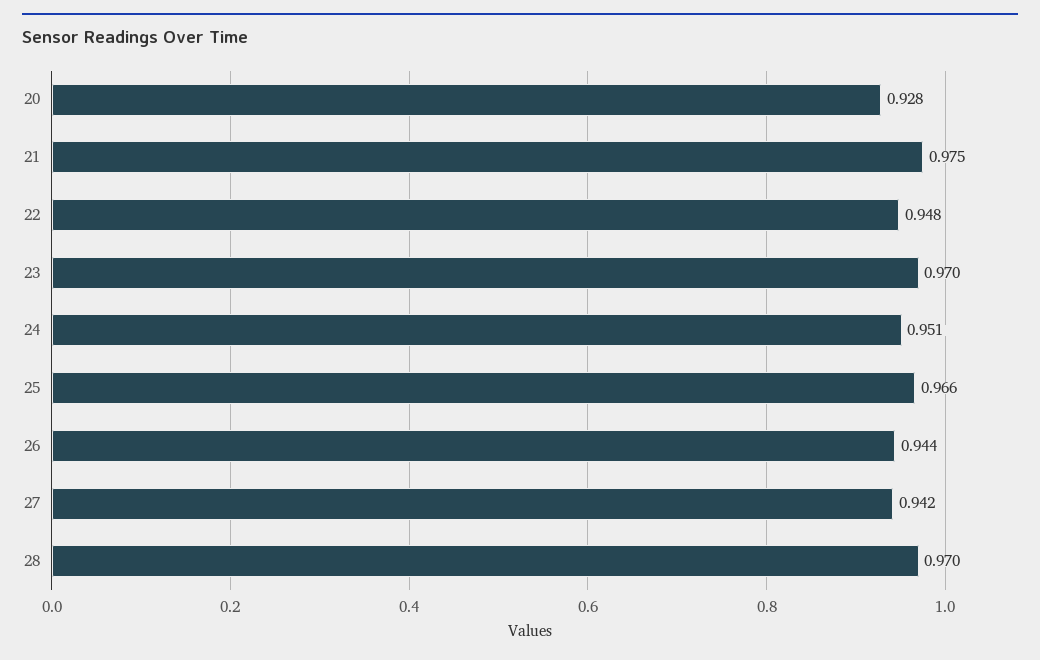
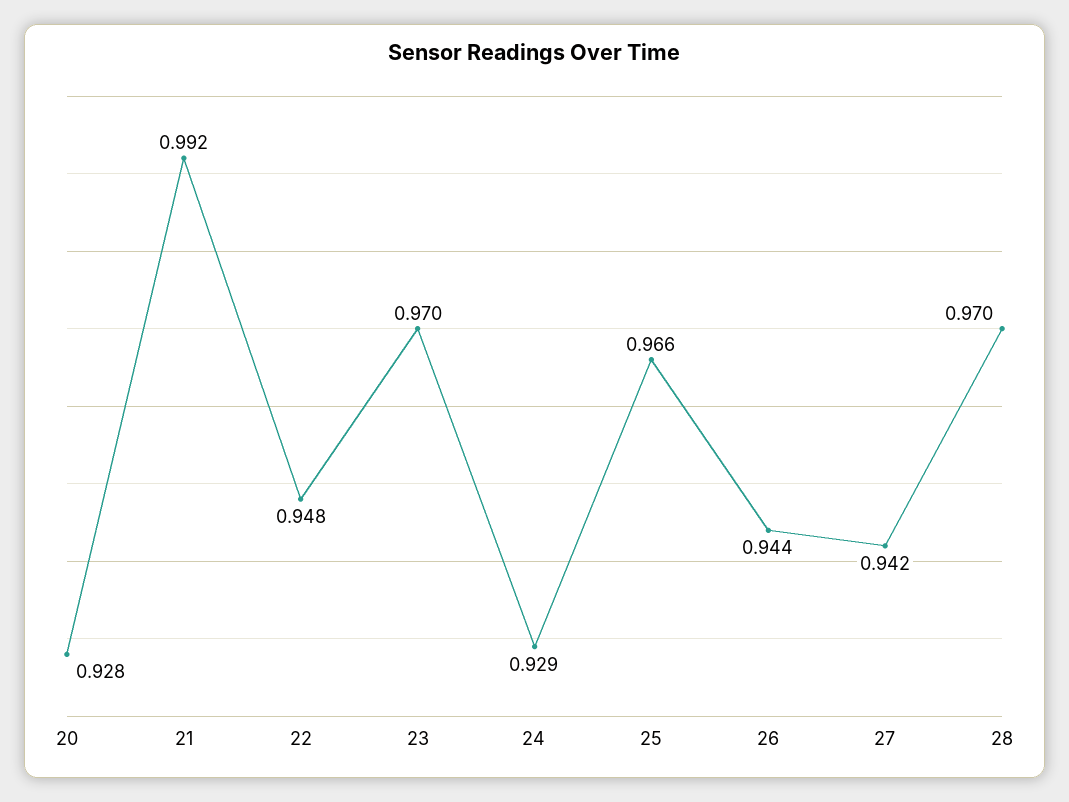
21: 0.975 -> 0.992
24: 0.951 -> 0.929

